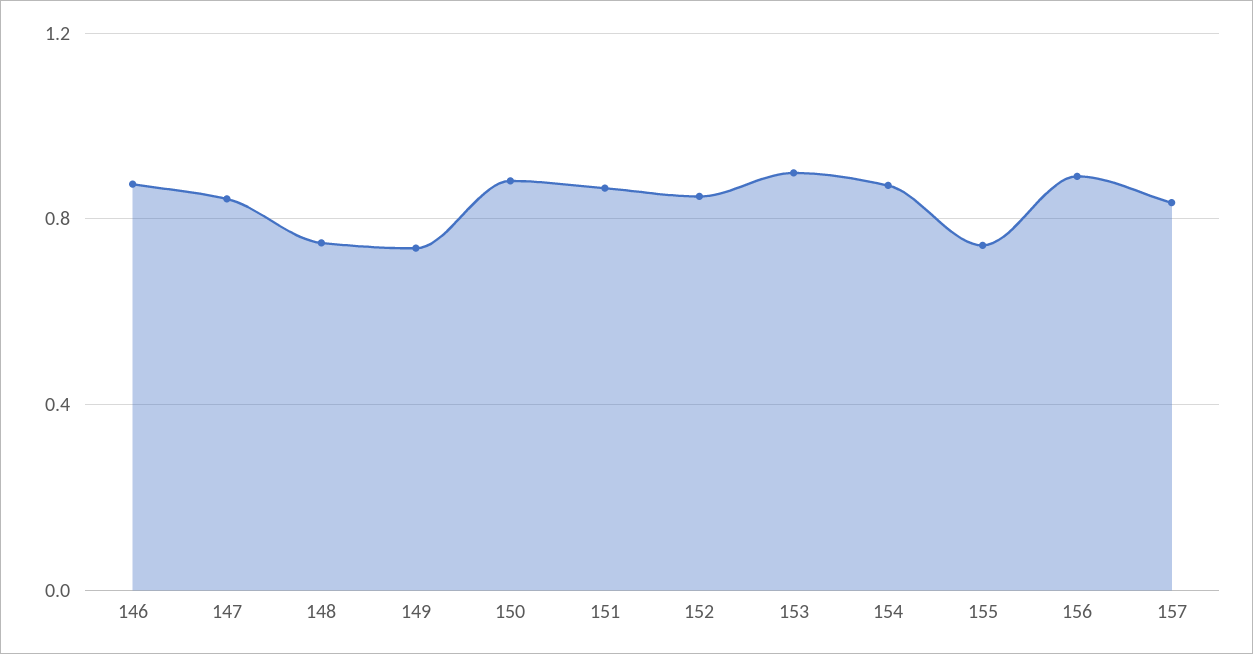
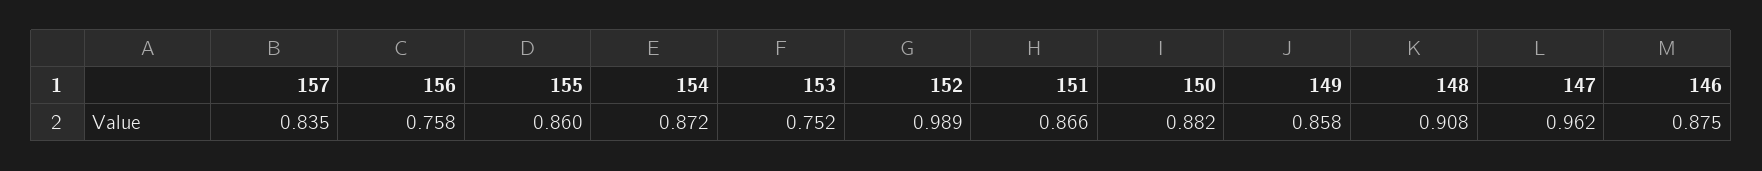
147: 0.85 -> 0.962
148: 0.75 -> 0.908
149: 0.75 -> 0.858
152: 0.85 -> 0.989
153: 0.9 -> 0.752
155: 0.75 -> 0.86
156: 0.9 -> 0.758

